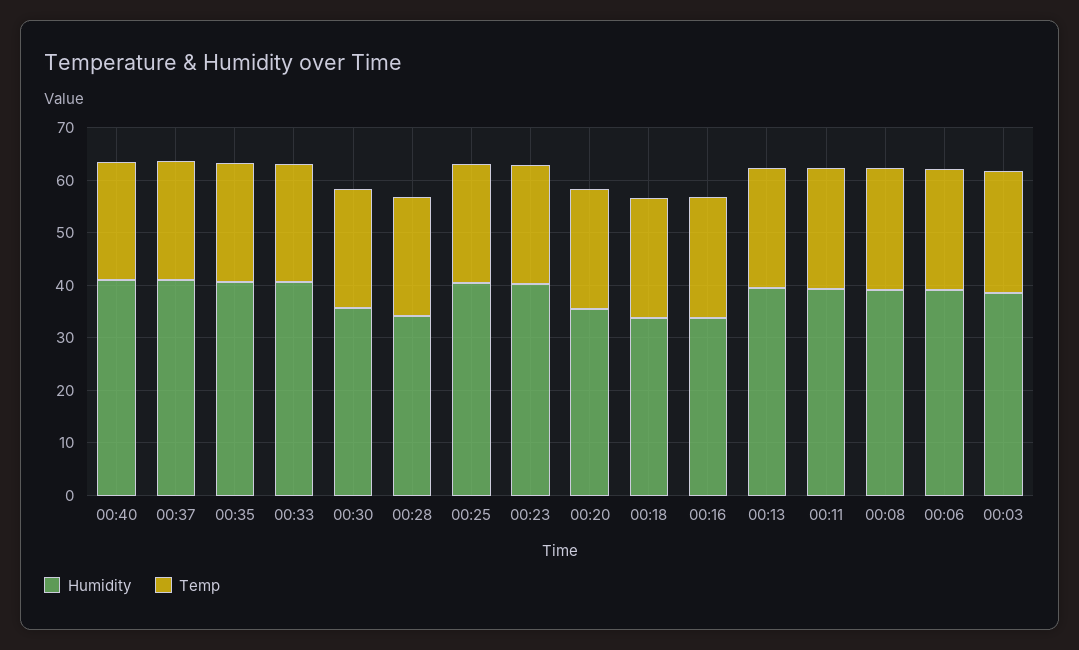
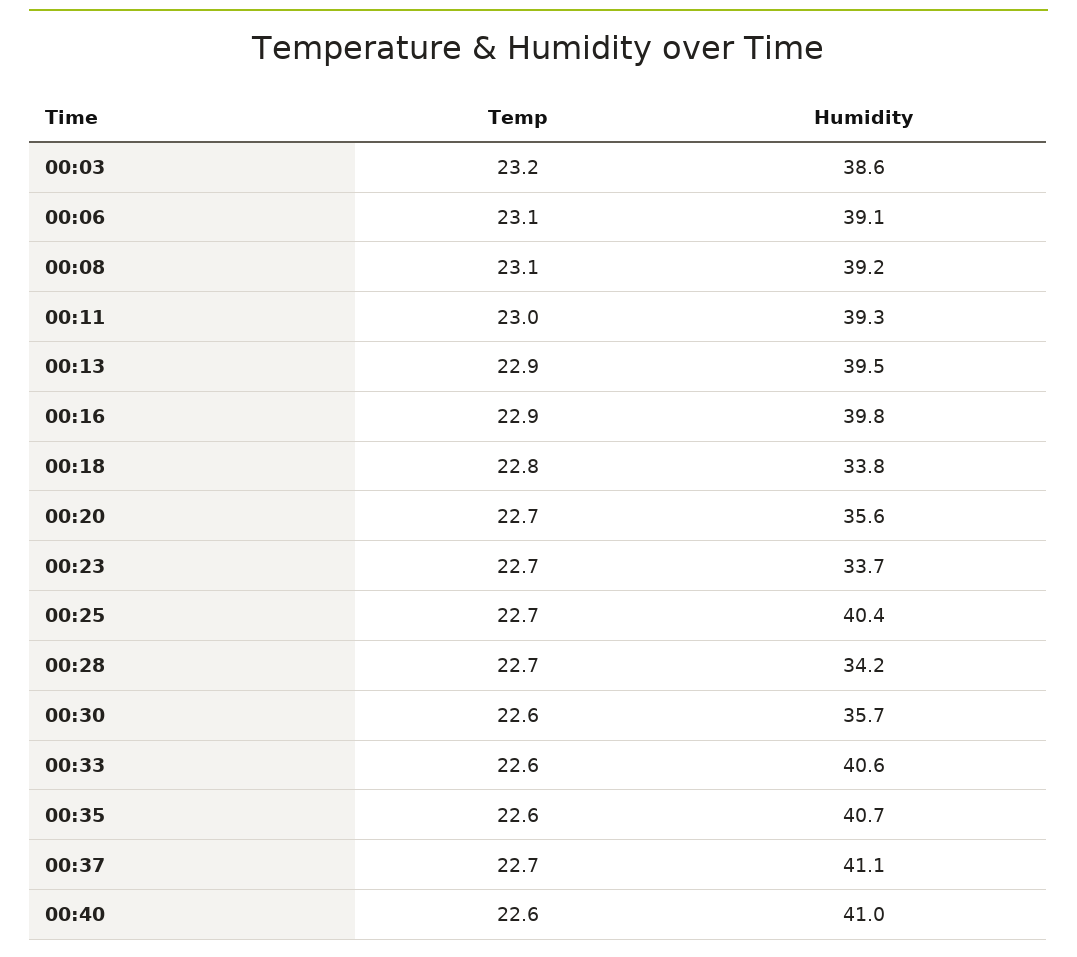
Humidity, 00:23: 40 -> 33.7
Humidity, 00:16: 34 -> 39.8

